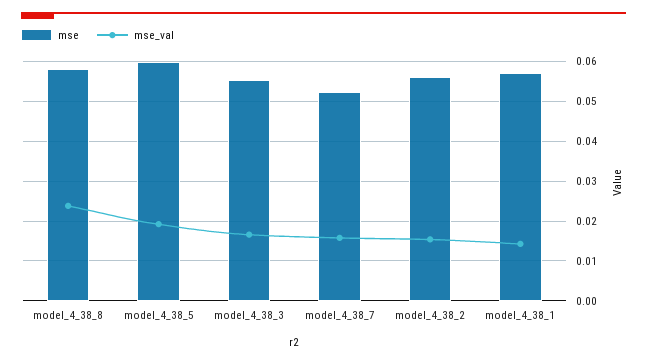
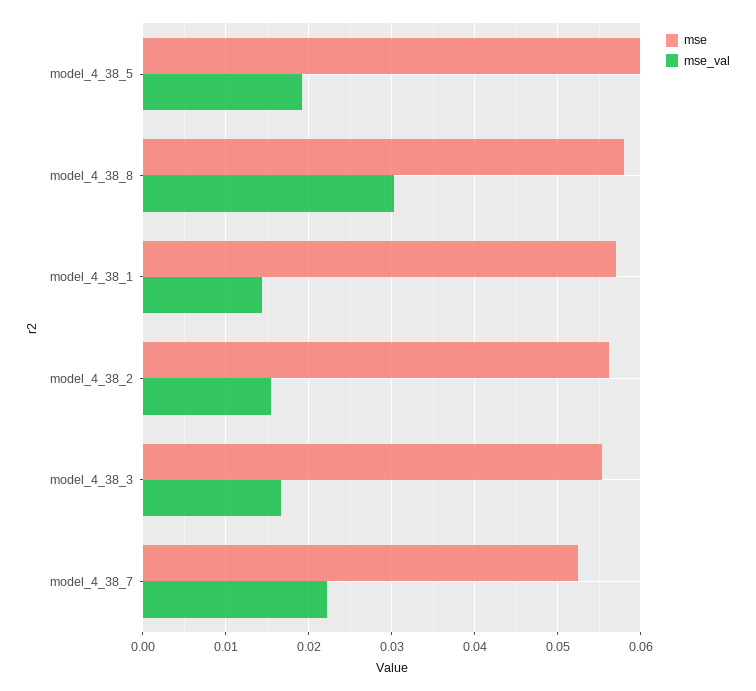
mse_val, model_4_38_8: 0.024 -> 0.03
mse_val, model_4_38_7: 0.016 -> 0.022

